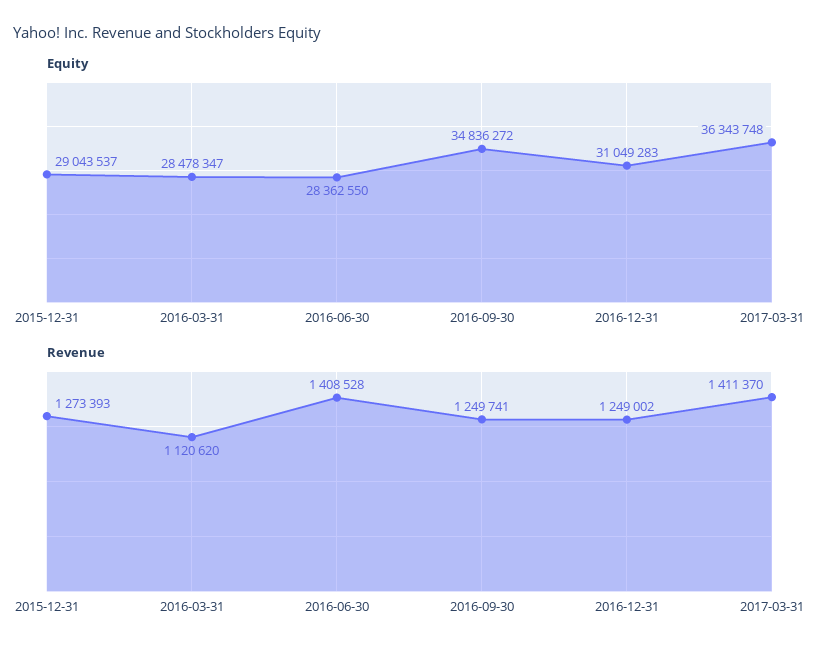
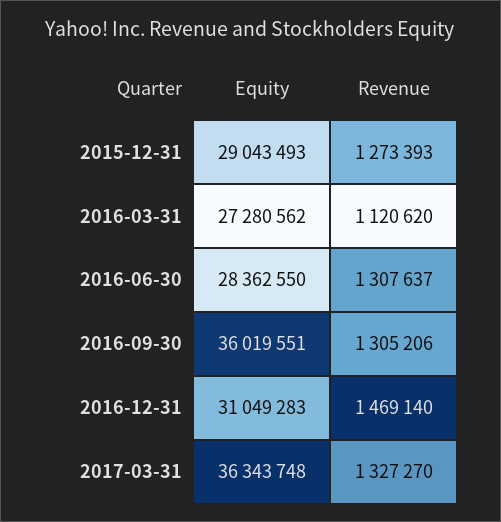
Equity, 2015-12-31: 29043537 -> 29043493
Equity, 2016-03-31: 28478347 -> 27280562
Equity, 2016-09-30: 34836272 -> 36019551
Revenue, 2016-06-30: 1408528 -> 1307637
Revenue, 2016-09-30: 1249741 -> 1305206
Revenue, 2016-12-31: 1249002 -> 1469140
Revenue, 2017-03-31: 1411370 -> 1327270

